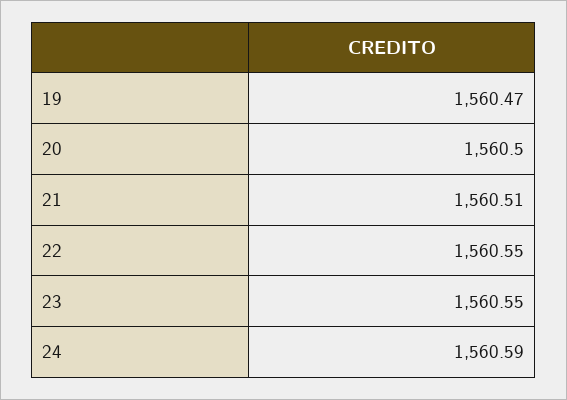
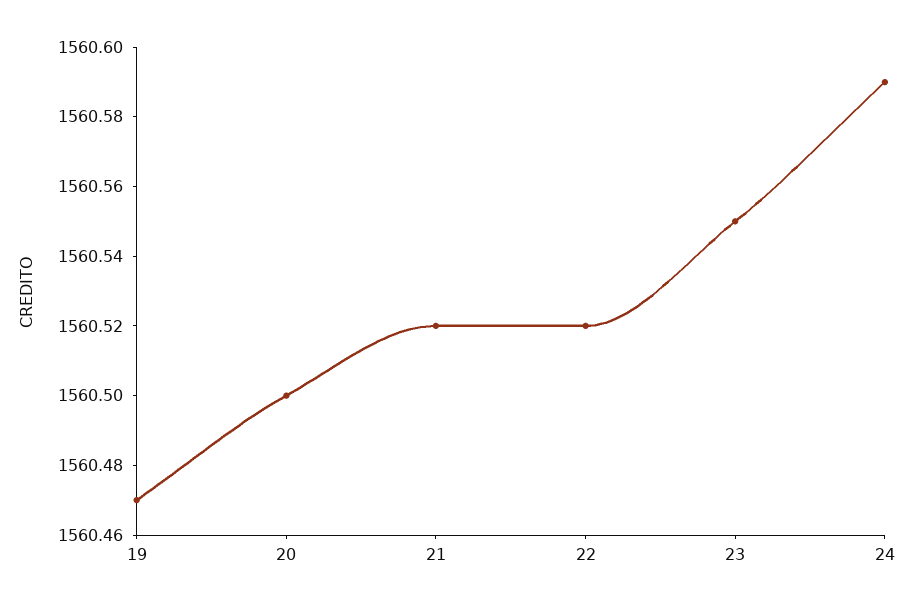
21: 1560.51 -> 1560.52
22: 1560.55 -> 1560.52

